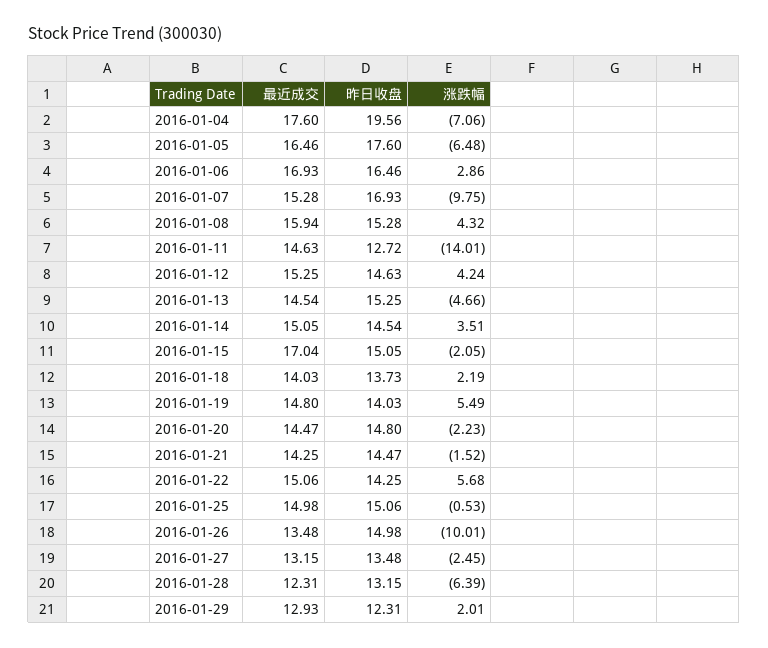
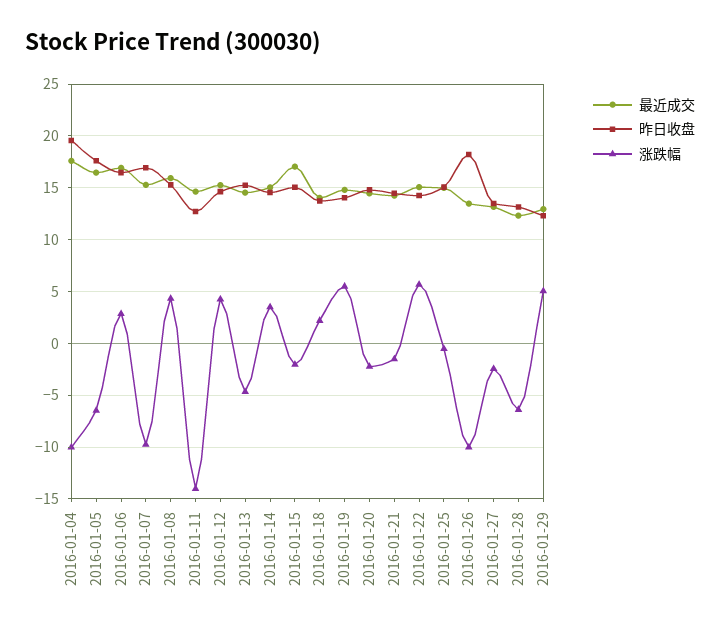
涨跌幅, 2016-01-04: -7.06 -> -10
昨日收盘, 2016-01-26: 14.98 -> 18
涨跌幅, 2016-01-29: 2.01 -> 5

